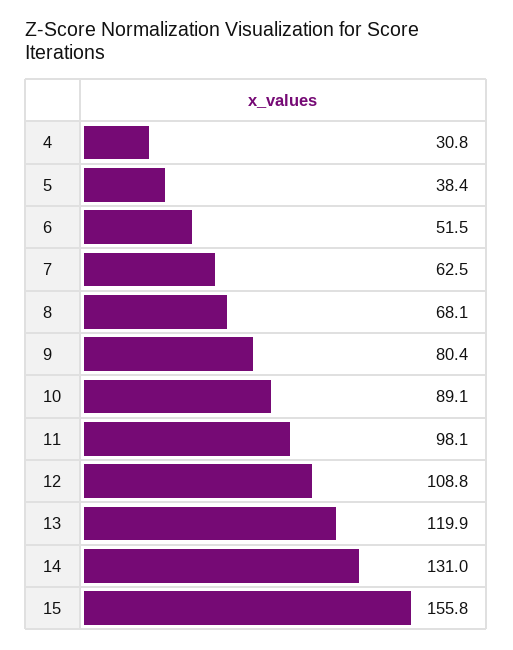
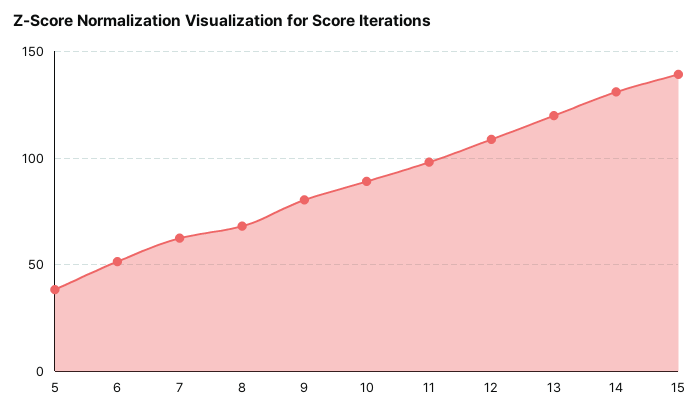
4: 30.8 -> none
15: 155.8 -> 140

